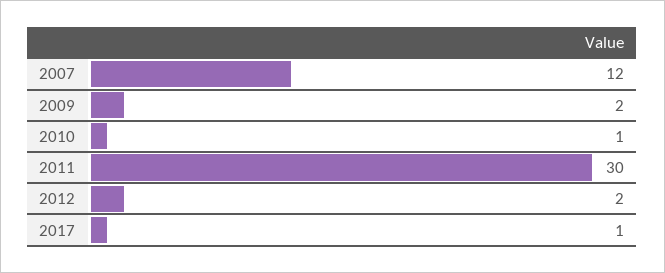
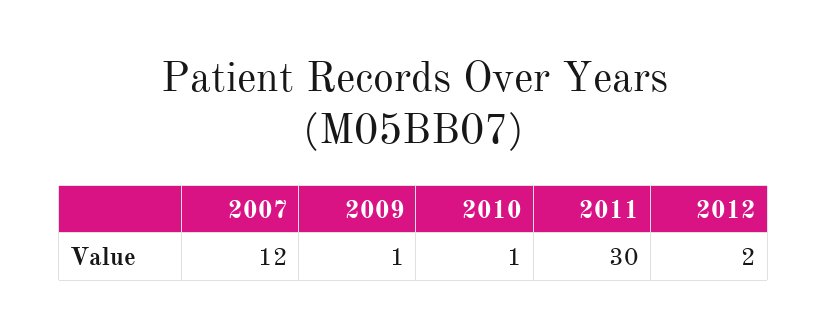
2009: 2 -> 1
2017: 1 -> none

